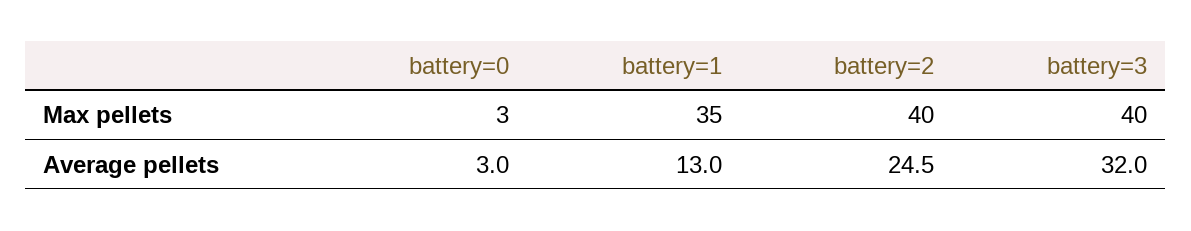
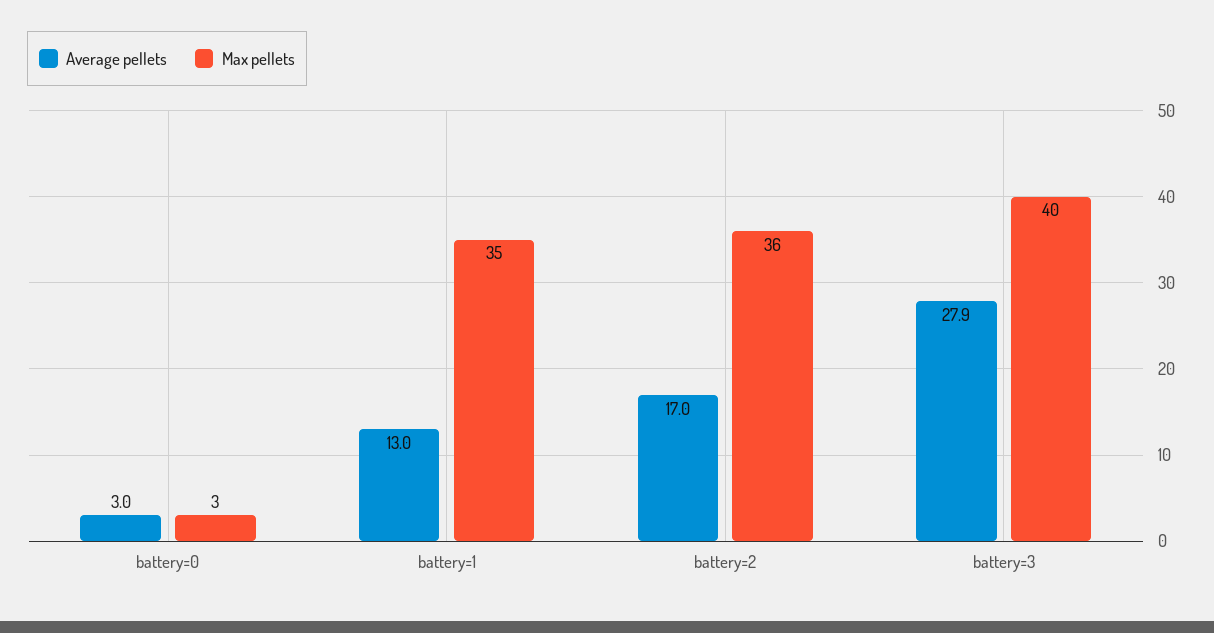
Max pellets, battery=2: 40 -> 36
Average pellets, battery=2: 24.5 -> 17
Average pellets, battery=3: 32 -> 27.9

